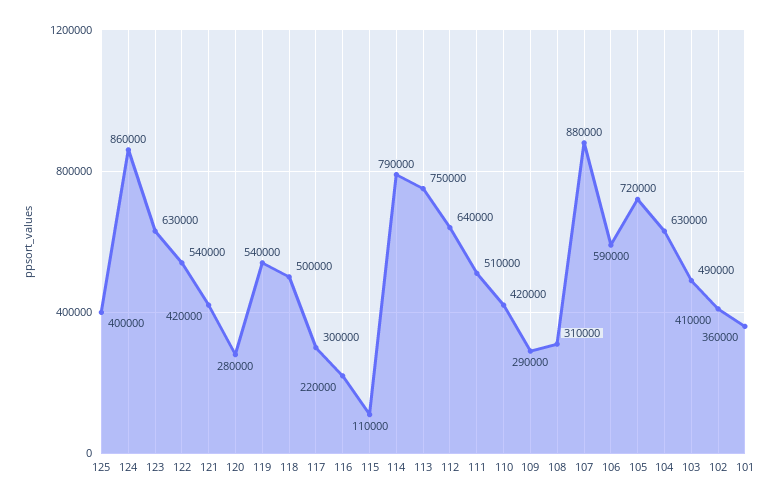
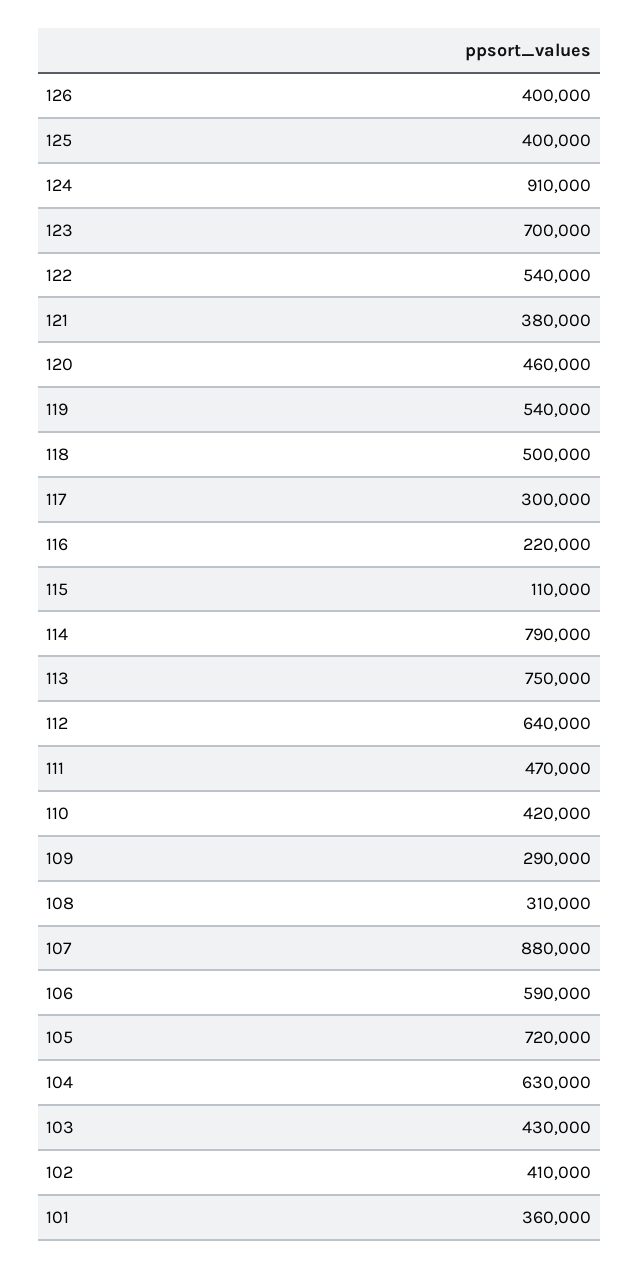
124: 860000 -> 910000
123: 630000 -> 700000
121: 420000 -> 380000
120: 280000 -> 460000
111: 510000 -> 470000
103: 490000 -> 430000
126: none -> 400000

